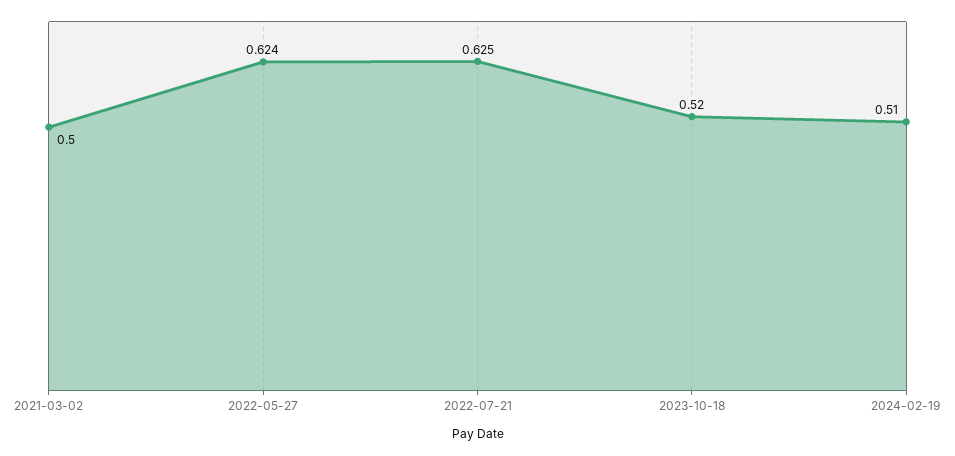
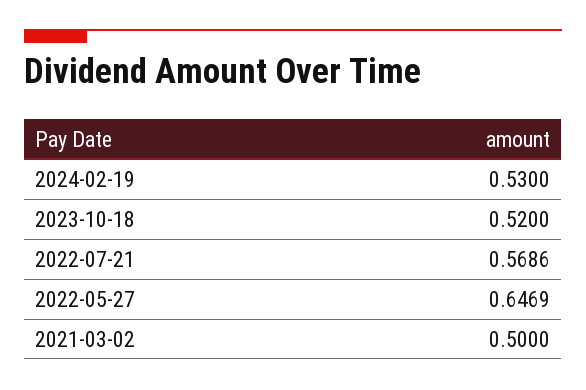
2022-05-27: 0.624 -> 0.6469
2022-07-21: 0.625 -> 0.5686
2024-02-19: 0.51 -> 0.53

